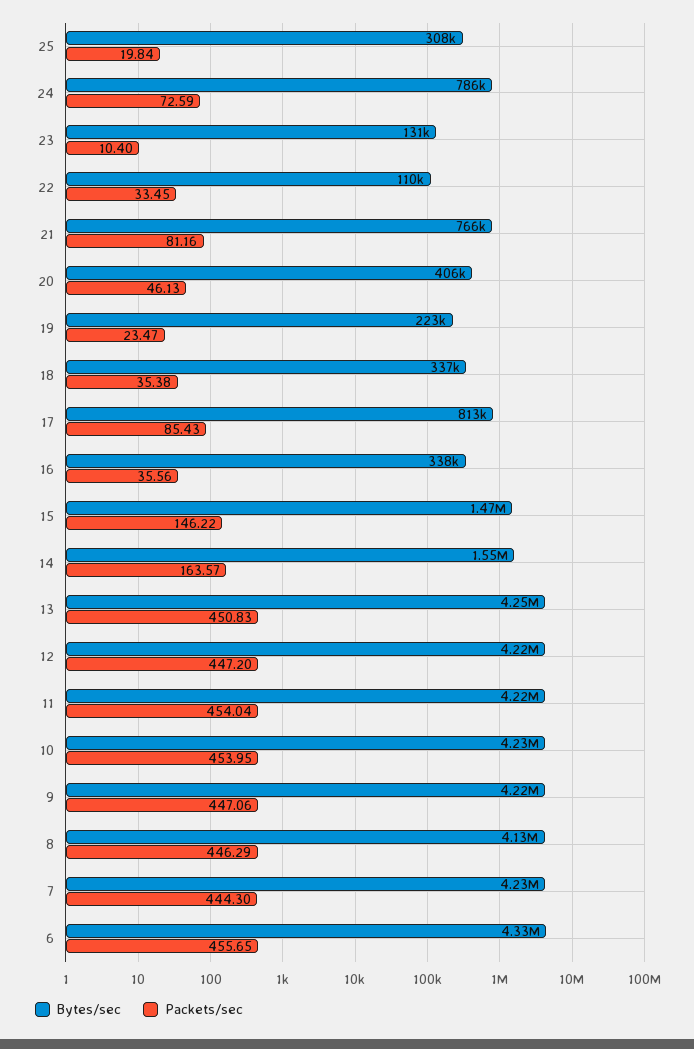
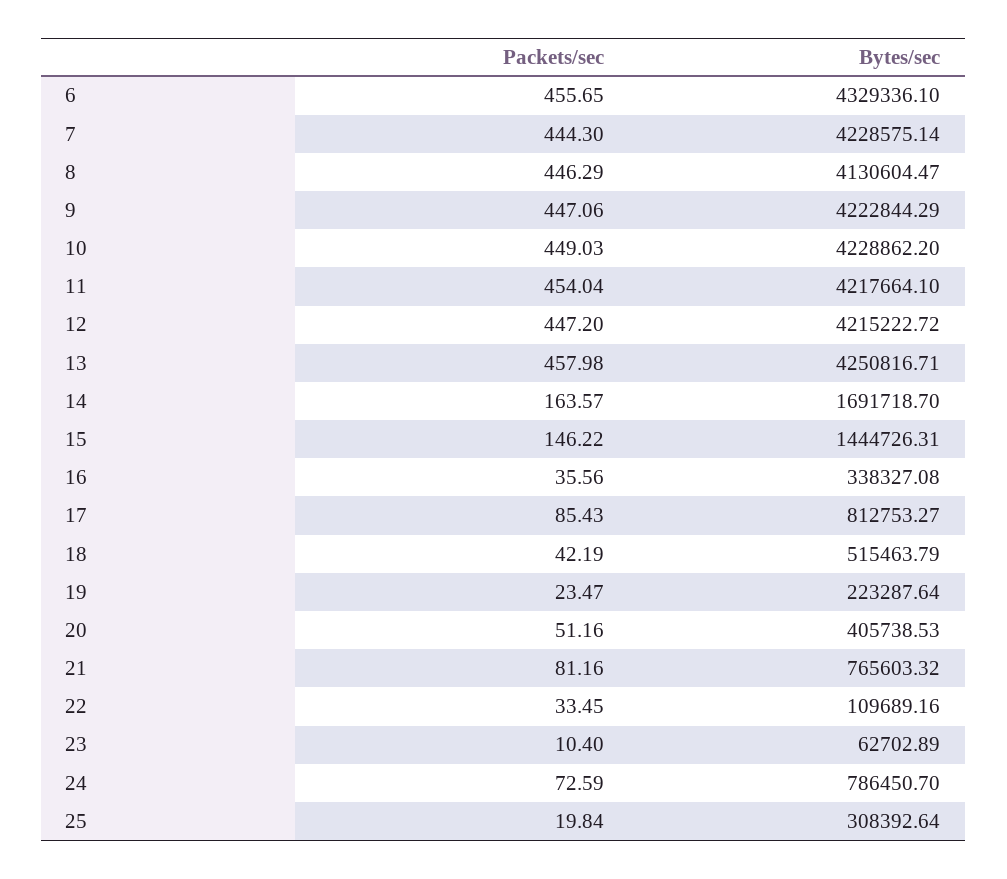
Bytes/sec, 23: 131000 -> 62702.89
Packets/sec, 20: 46.13 -> 51.16
Bytes/sec, 18: 337000 -> 515463.79
Packets/sec, 18: 35.38 -> 42.19
Bytes/sec, 15: 1470000 -> 1444726.31
Bytes/sec, 14: 1550000 -> 1691718.7
Packets/sec, 13: 450.83 -> 457.98
Packets/sec, 10: 453.95 -> 449.03

